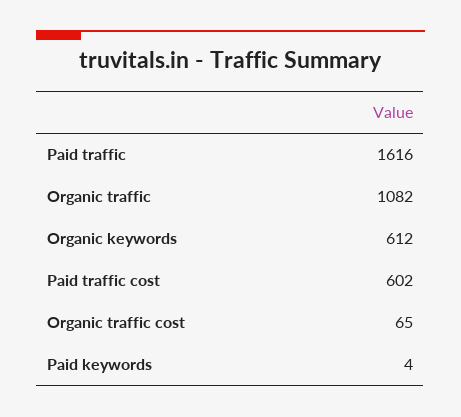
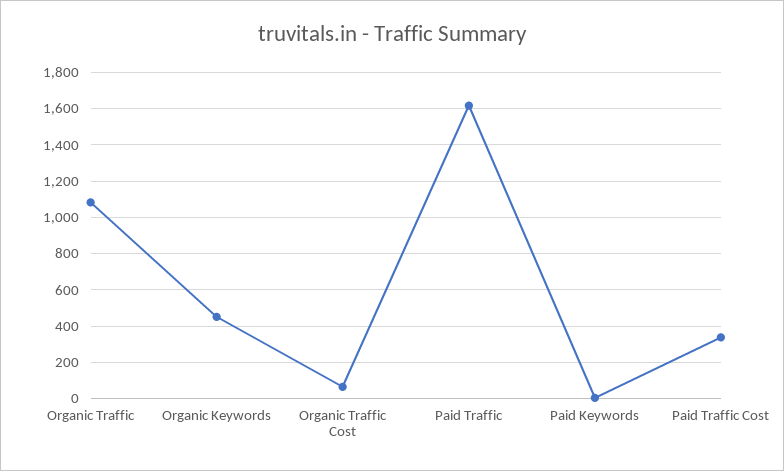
Organic keywords: 612 -> 450
Paid traffic cost: 602 -> 350

